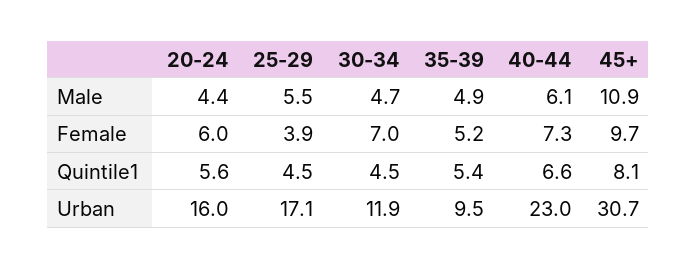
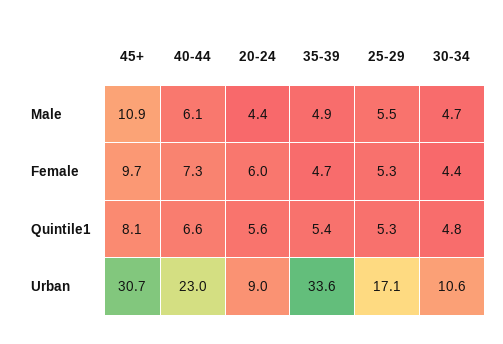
25-29, Female: 3.9 -> 5.3
30-34, Female: 7 -> 4.4
35-39, Female: 5.2 -> 4.7
25-29, Quintile1: 4.5 -> 5.3
30-34, Quintile1: 4.5 -> 4.8
20-24, Urban: 16 -> 9
30-34, Urban: 11.9 -> 10.6
35-39, Urban: 9.5 -> 33.6

